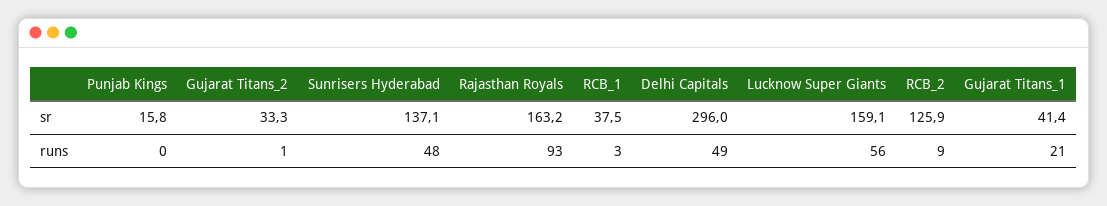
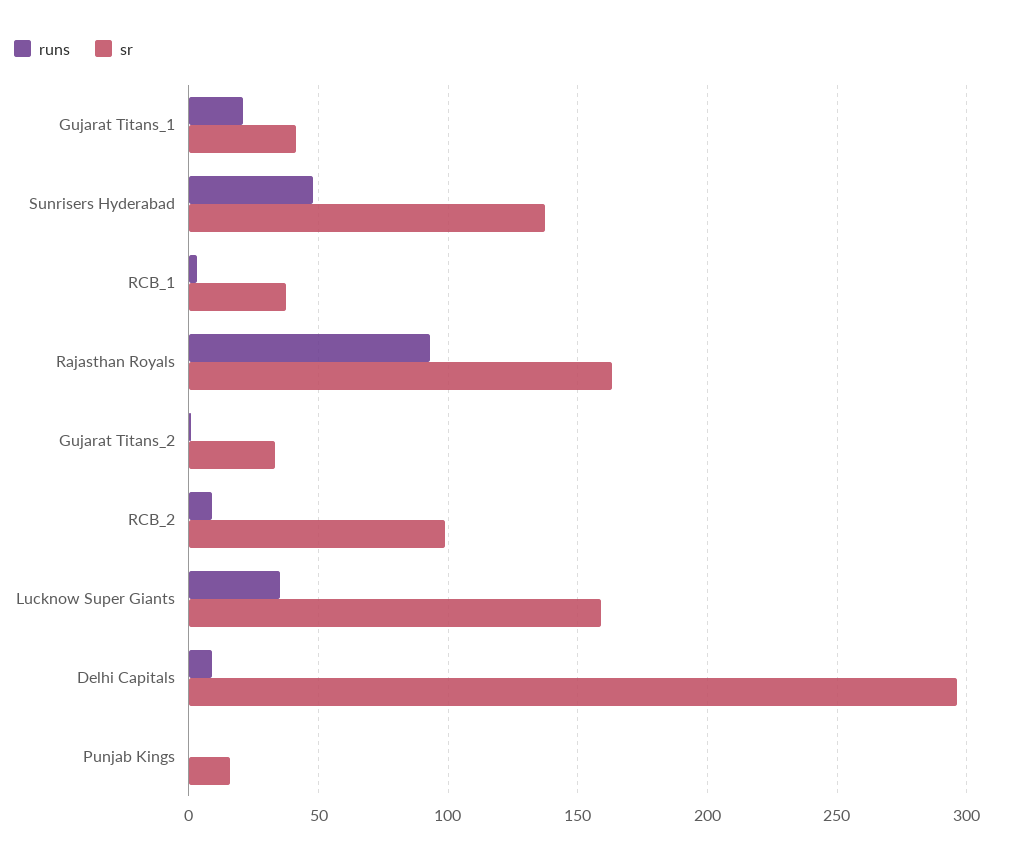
sr, RCB_2: 125.9 -> 100
runs, Delhi Capitals: 49 -> 10
runs, Lucknow Super Giants: 56 -> 35

